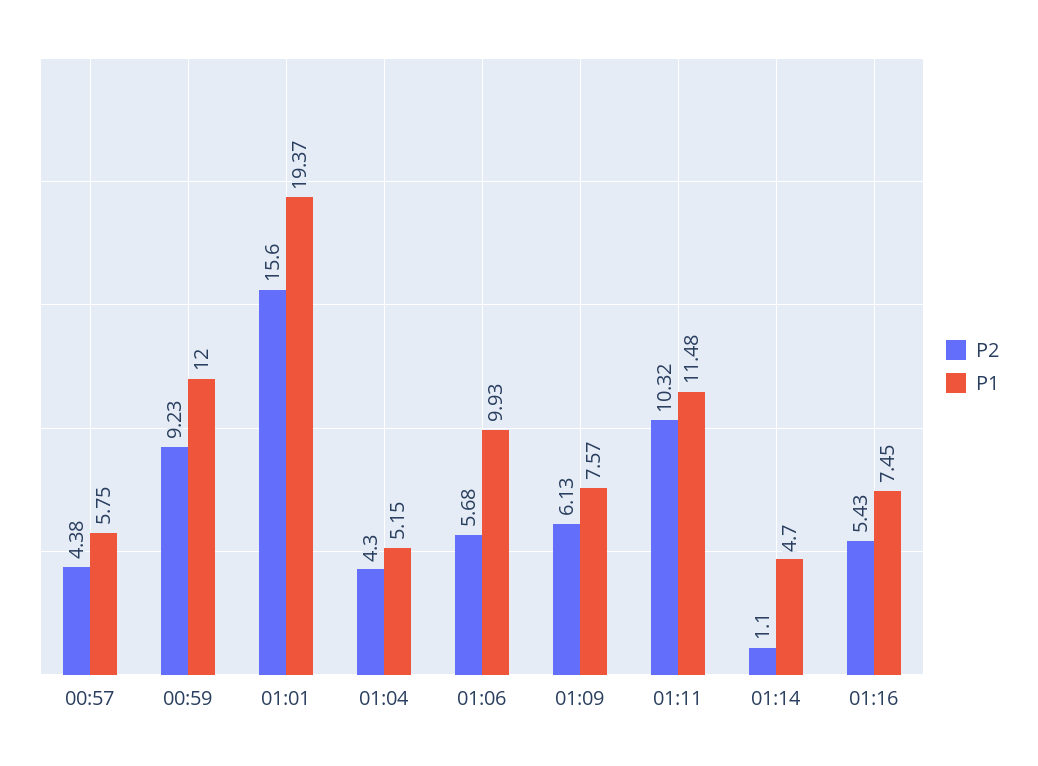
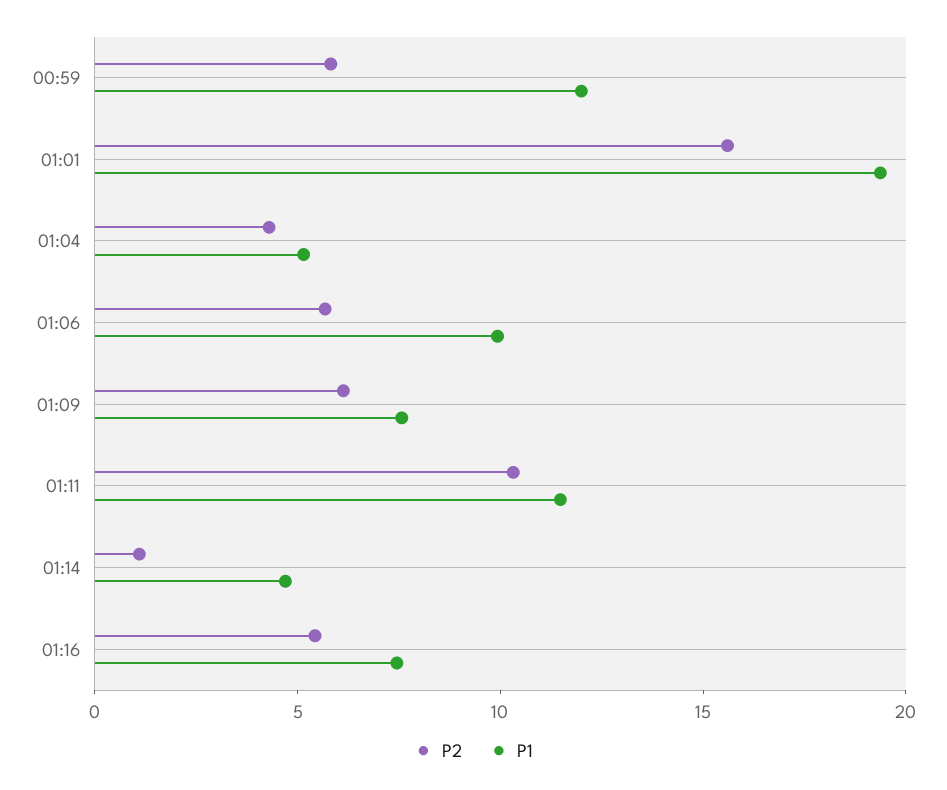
P2, 00:57: 4.38 -> none
P1, 00:57: 5.75 -> none
P2, 00:59: 9.23 -> 6

